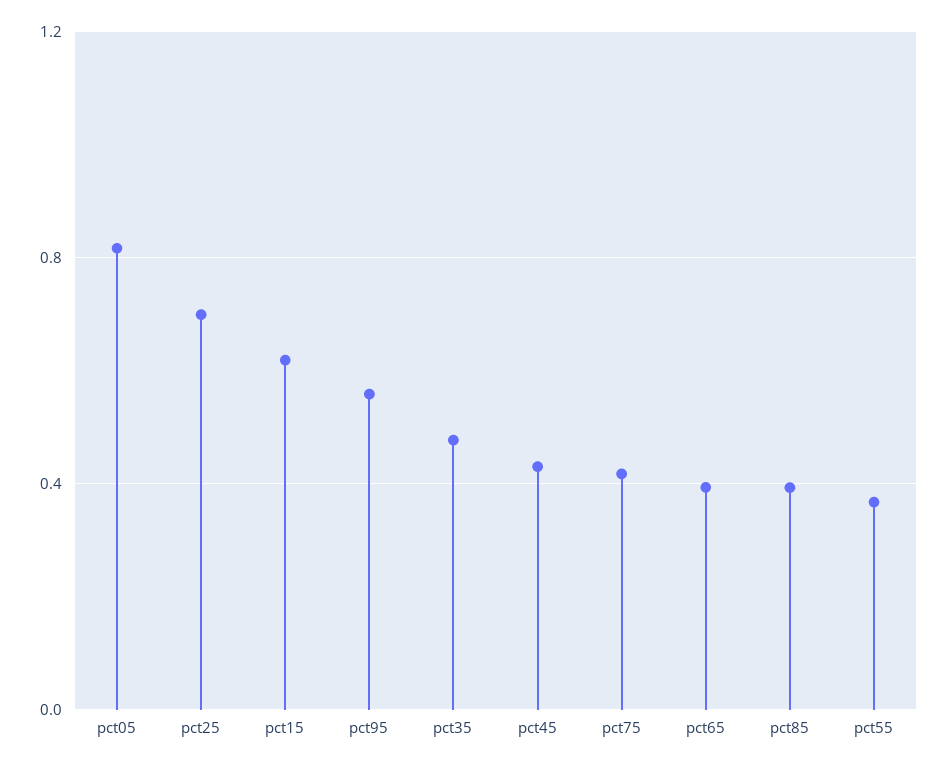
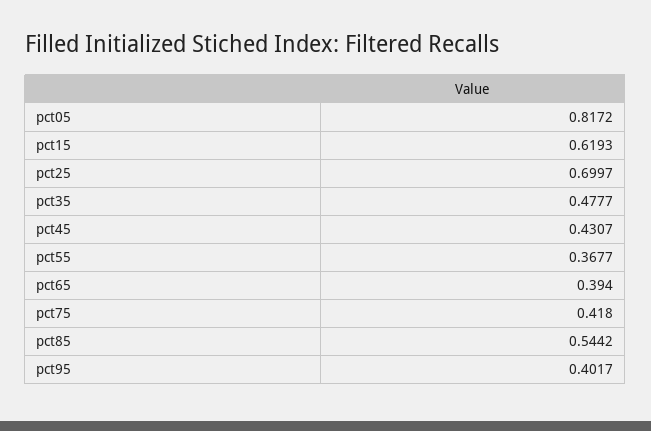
pct95: 0.55 -> 0.4017
pct85: 0.4 -> 0.5442

